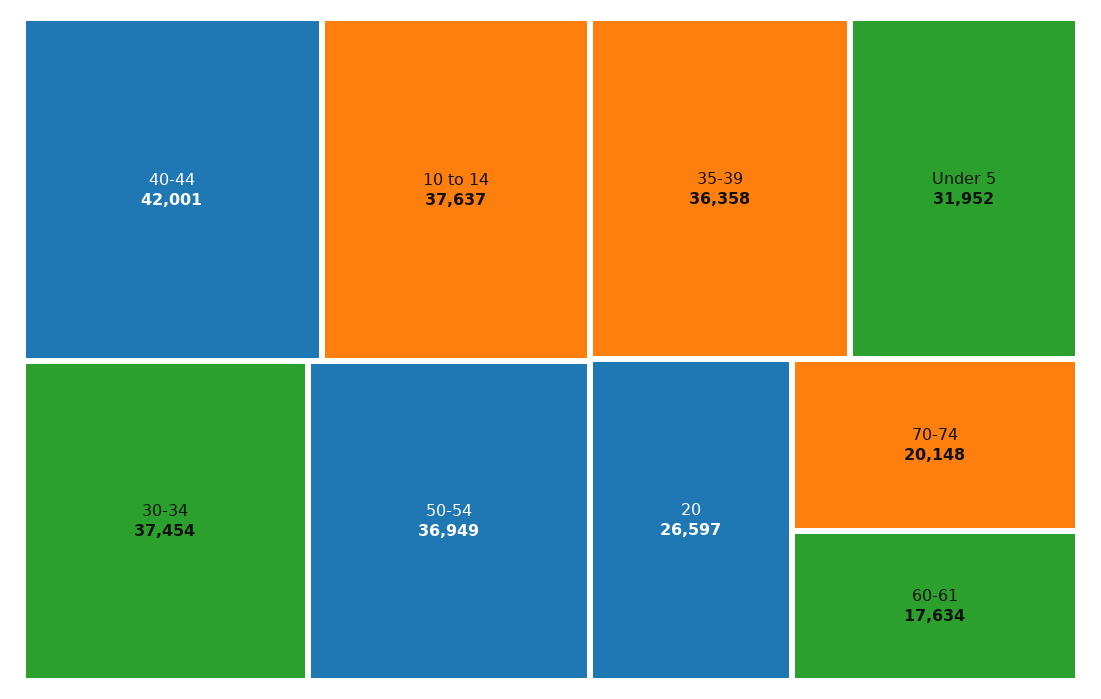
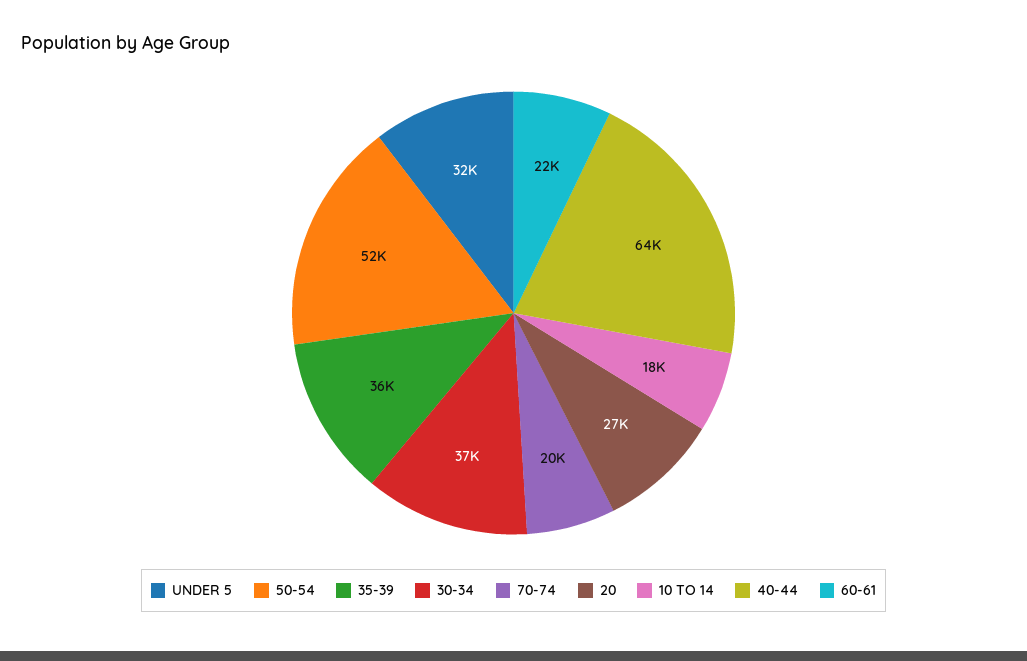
40-44: 42001 -> 64000
10 to 14: 37637 -> 18000
50-54: 36949 -> 52000
60-61: 17634 -> 22000

